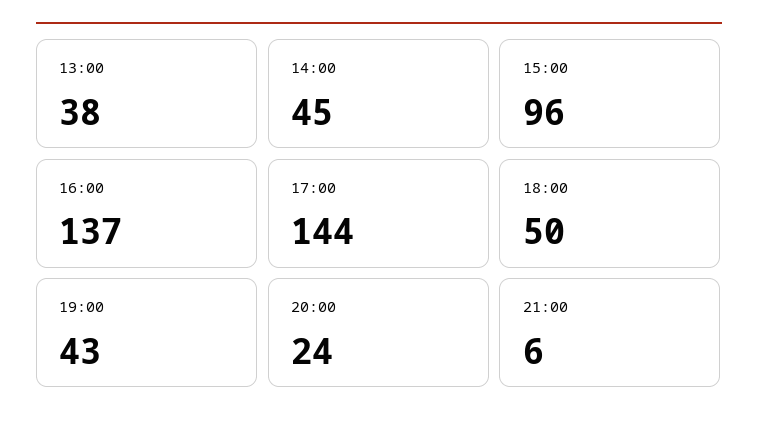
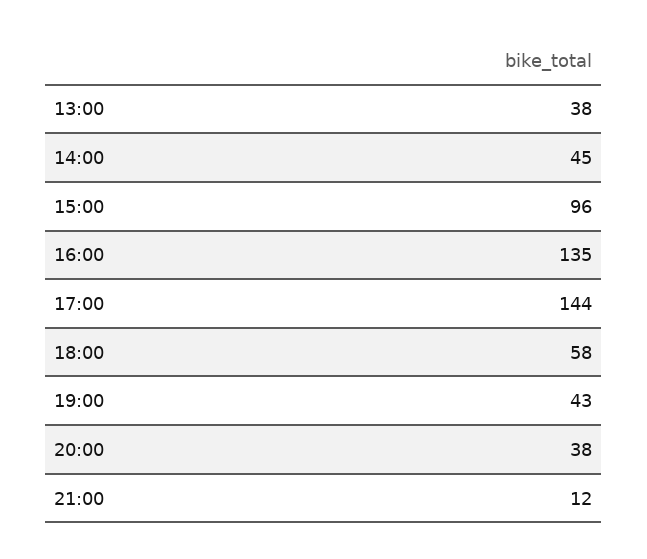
16:00: 137 -> 135
18:00: 50 -> 58
20:00: 24 -> 38
21:00: 6 -> 12

